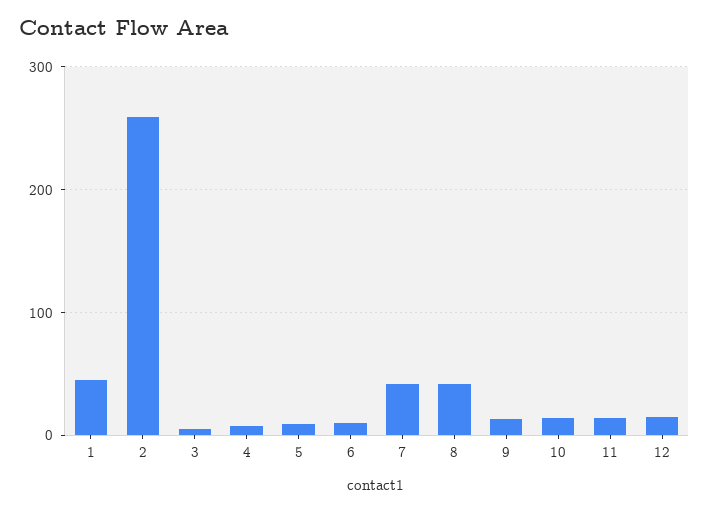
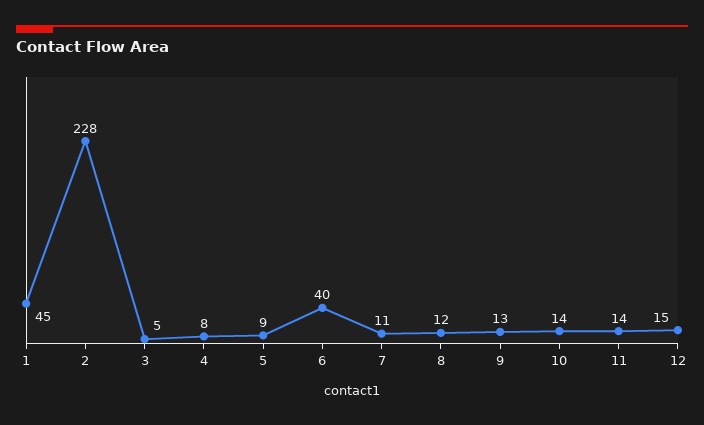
2: 260 -> 228
6: 10 -> 40
7: 40 -> 11
8: 40 -> 12

